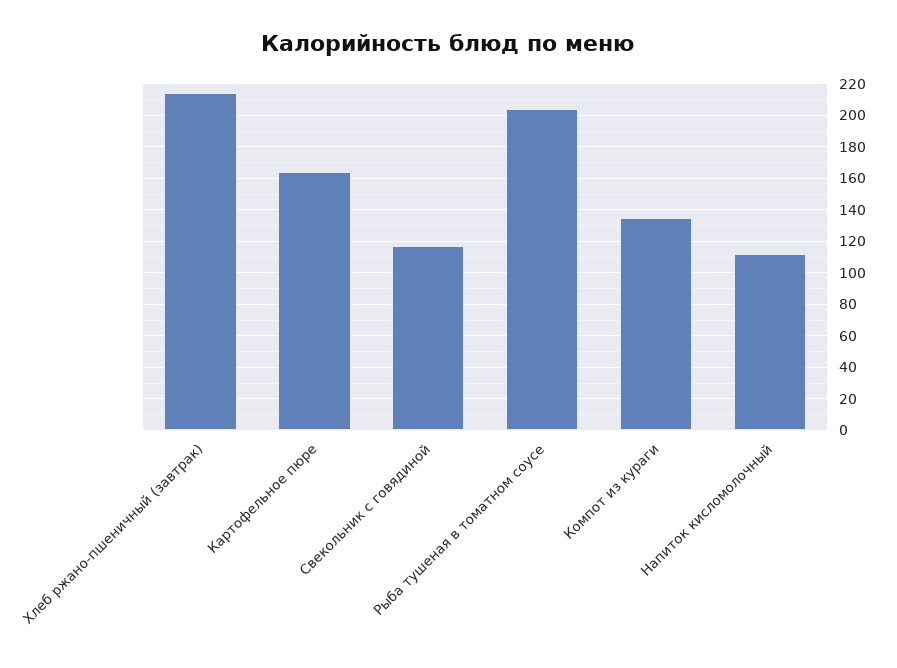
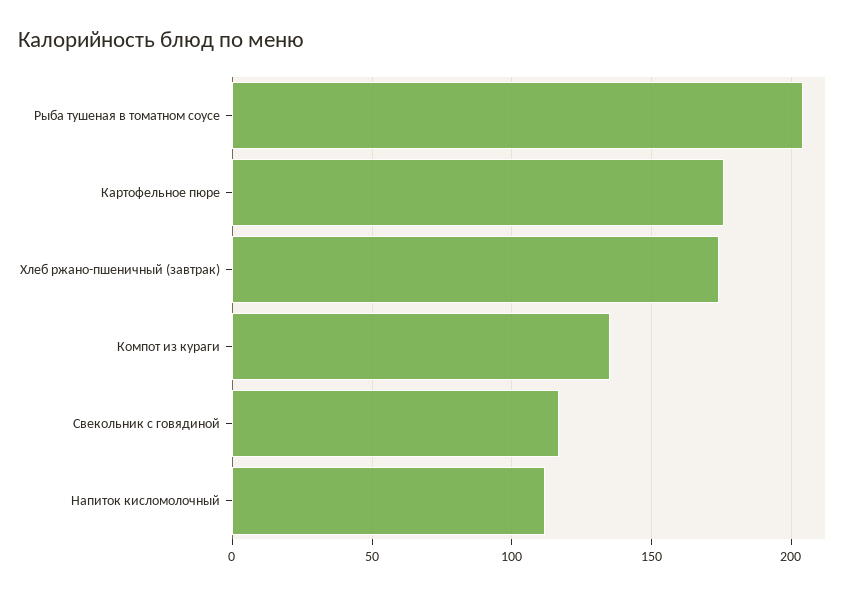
Хлеб ржано-пшеничный (завтрак): 215 -> 175
Картофельное пюре: 165 -> 175

